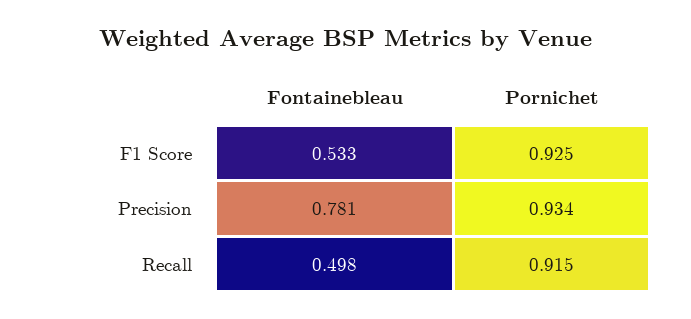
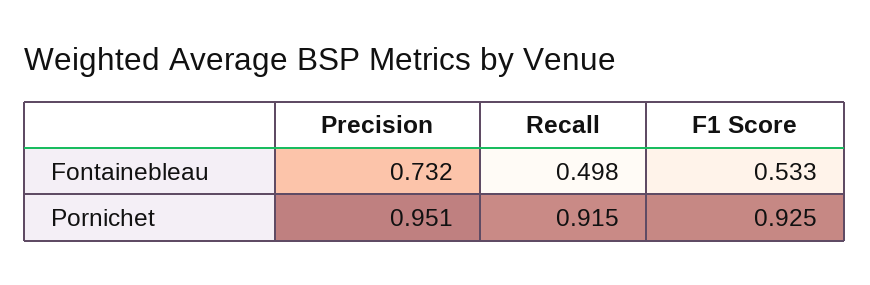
Fontainebleau, Precision: 0.781 -> 0.732
Pornichet, Precision: 0.934 -> 0.951

